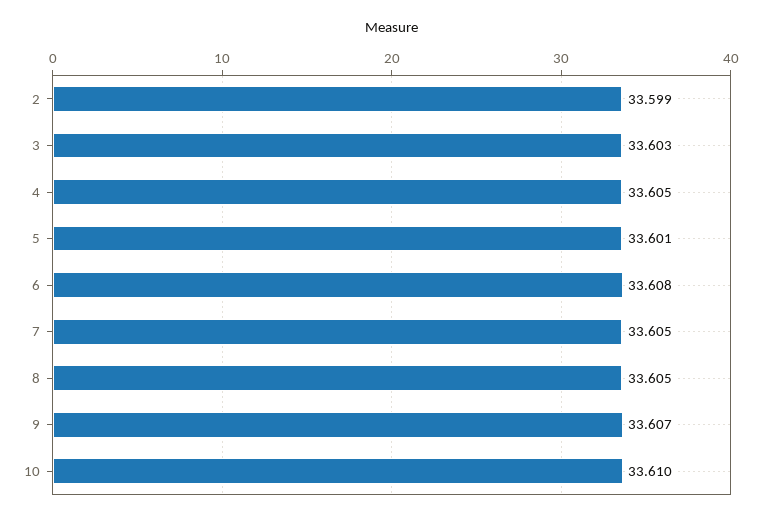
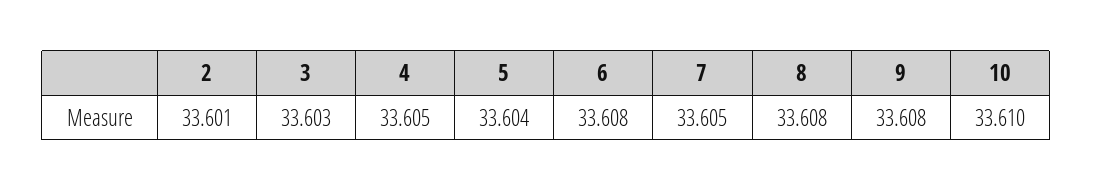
2: 33.599 -> 33.601
5: 33.601 -> 33.604
8: 33.605 -> 33.608
9: 33.607 -> 33.608

